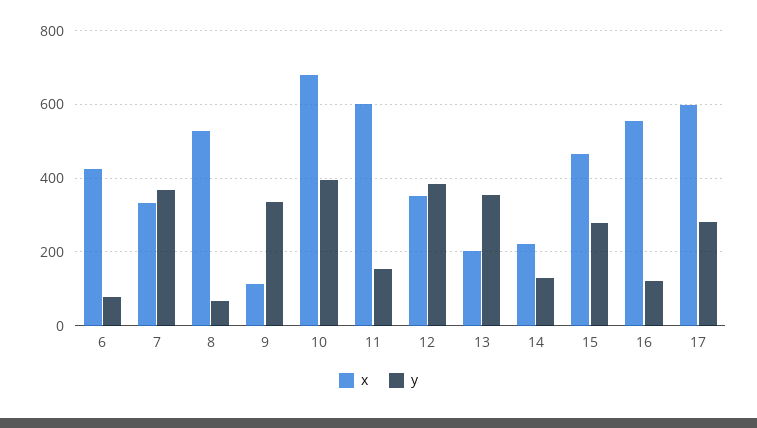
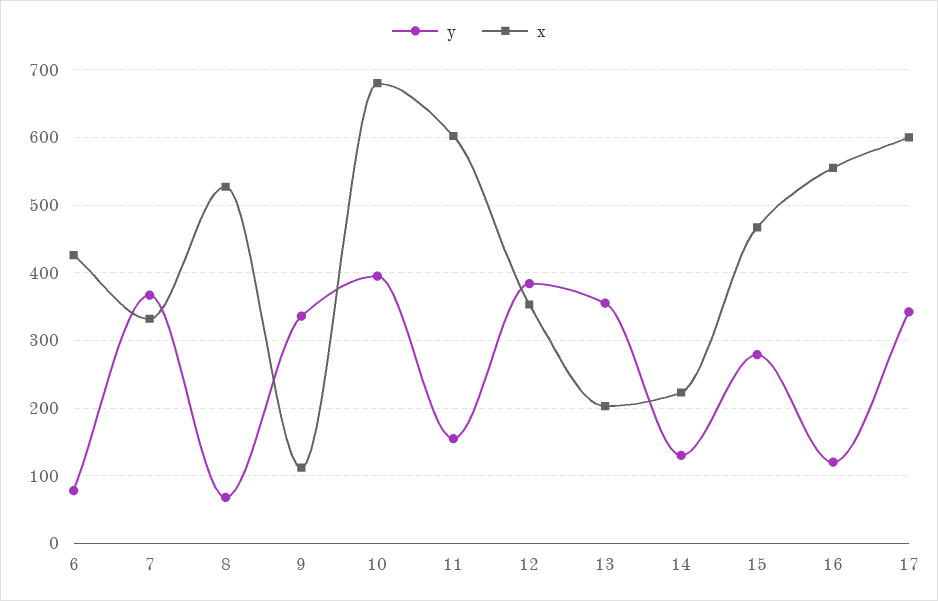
y, 17: 280 -> 340

